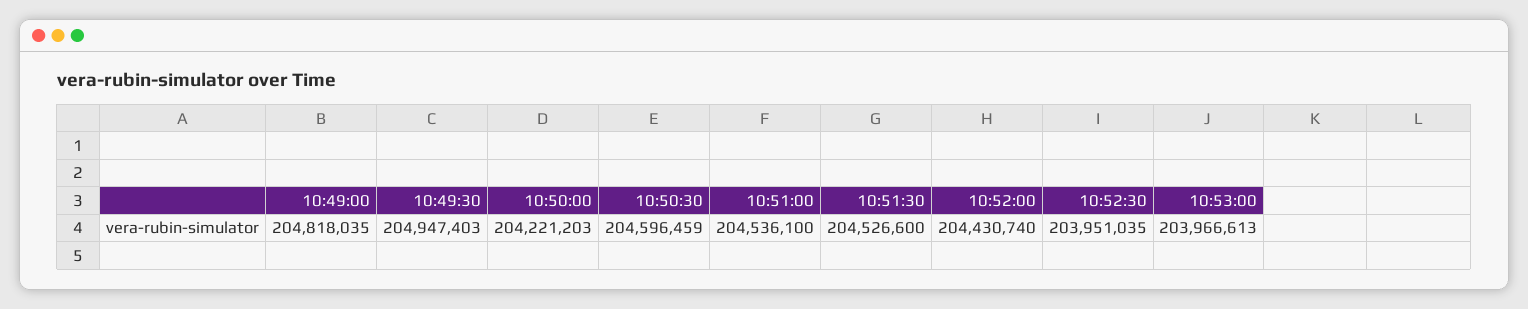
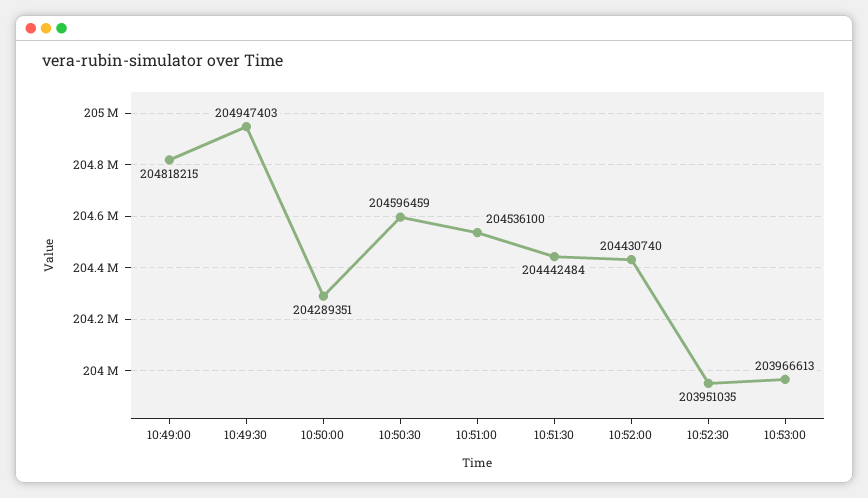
10:49:00: 204818035 -> 204818215
10:50:00: 204221203 -> 204289351
10:51:30: 204526600 -> 204442484

